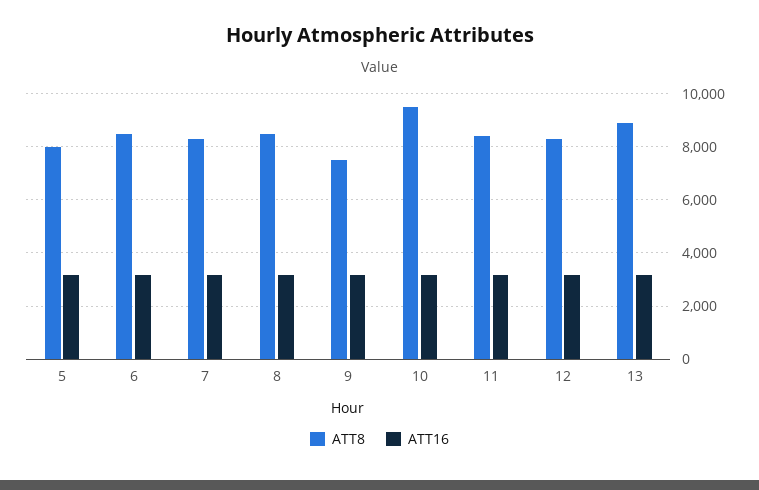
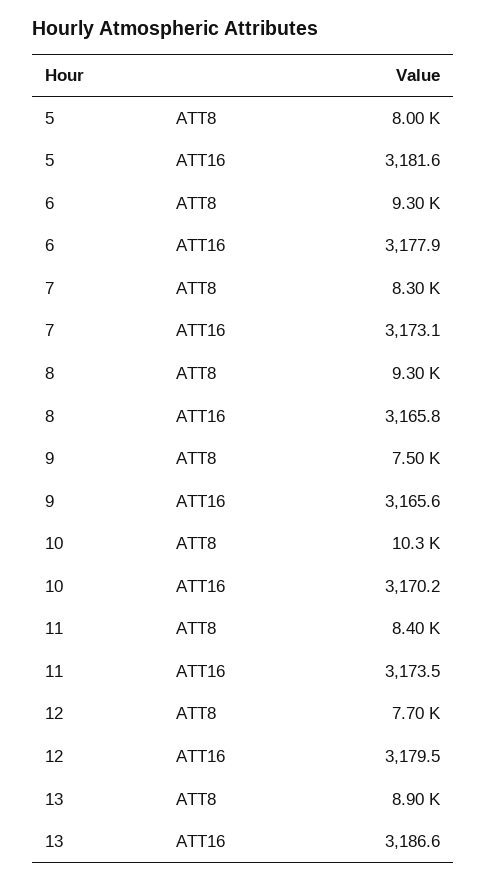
ATT8, 6: 8500 -> 9300
ATT8, 8: 8500 -> 9300
ATT8, 10: 9500 -> 10300
ATT8, 12: 8250 -> 7700

